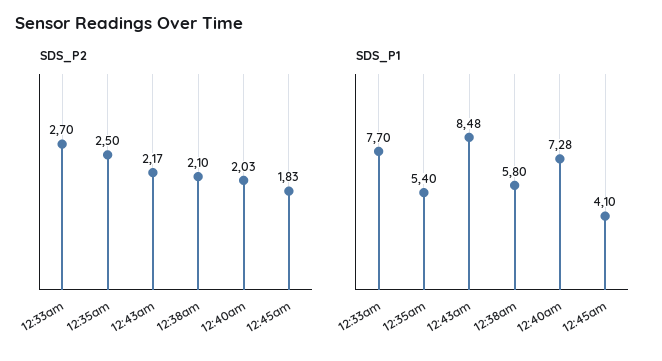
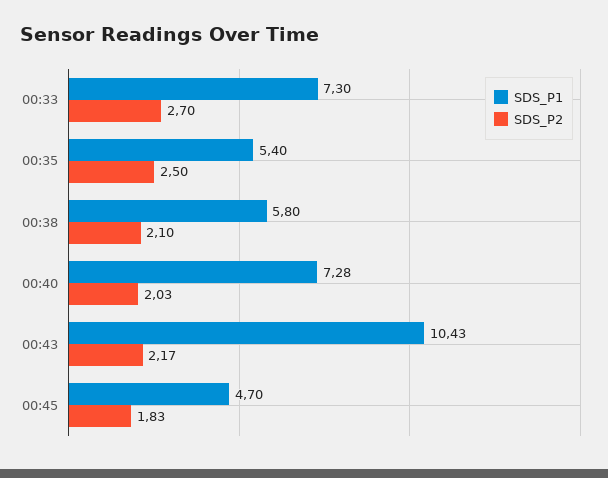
SDS_P1, 12:33am: 7.7 -> 7.3
SDS_P1, 12:43am: 8.48 -> 10.43
SDS_P1, 12:45am: 4.1 -> 4.7

